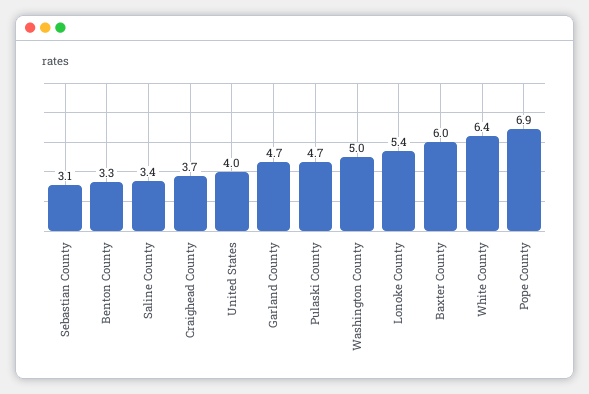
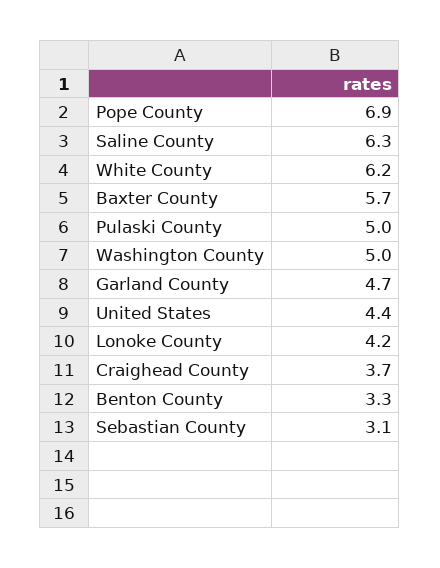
Saline County: 3.4 -> 6.3
United States: 4 -> 4.4
Pulaski County: 4.7 -> 5
Lonoke County: 5.4 -> 4.2
Baxter County: 6 -> 5.7
White County: 6.4 -> 6.2

